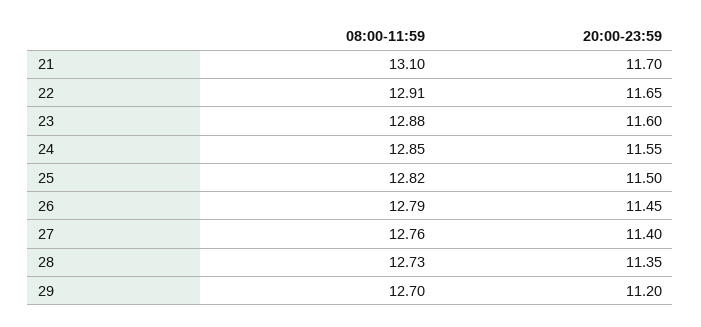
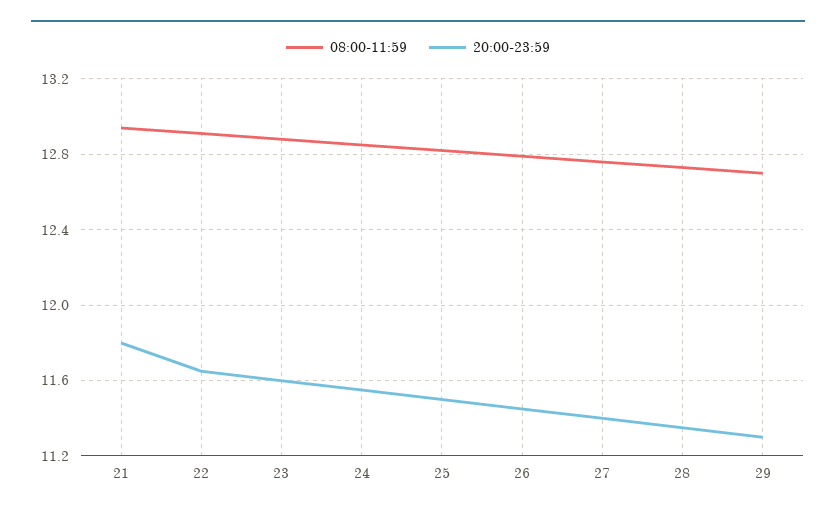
08:00-11:59, 21: 13.1 -> 12.95
20:00-23:59, 21: 11.7 -> 11.8
20:00-23:59, 29: 11.2 -> 11.3

